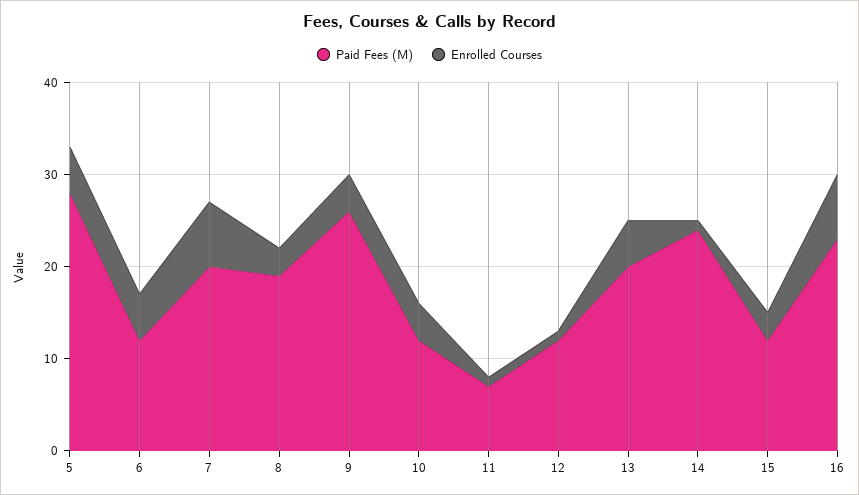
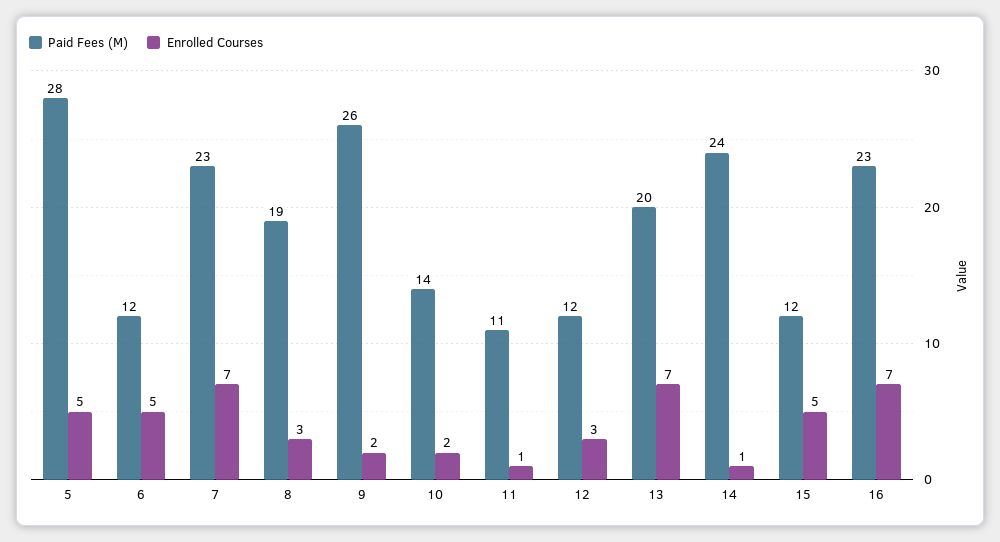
Paid Fees (M), 7: 20 -> 23
Enrolled Courses, 9: 4 -> 2
Paid Fees (M), 10: 12 -> 14
Enrolled Courses, 10: 4 -> 2
Paid Fees (M), 11: 7 -> 11
Enrolled Courses, 12: 1 -> 3
Enrolled Courses, 13: 5 -> 7
Enrolled Courses, 15: 3 -> 5

